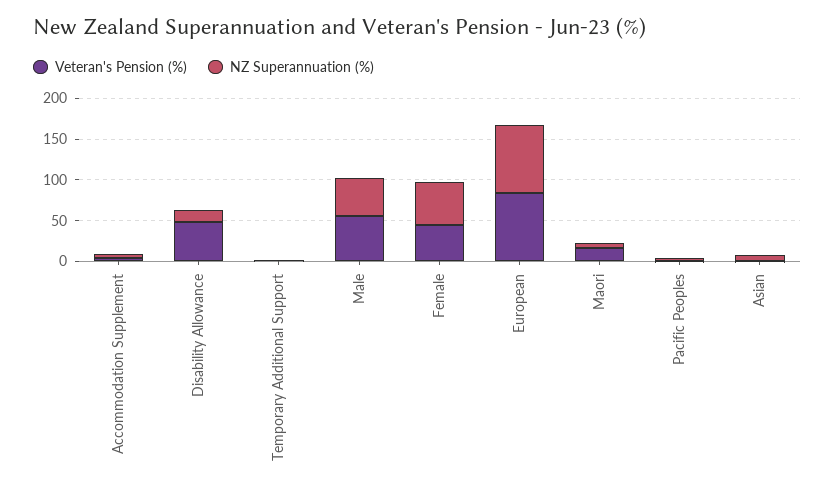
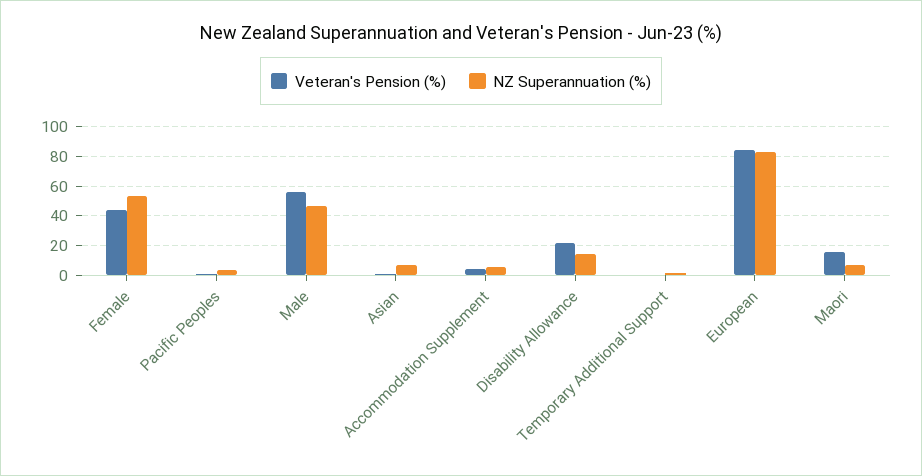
Veteran's Pension (%), Disability Allowance: 50 -> 20

